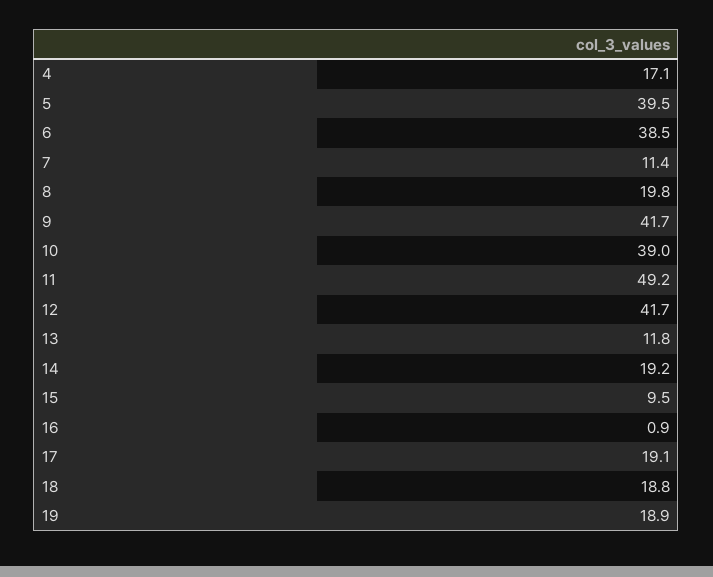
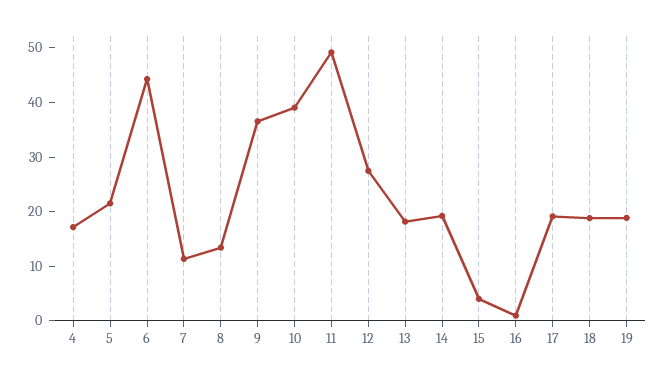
5: 39.5 -> 22
6: 38.5 -> 44
8: 19.8 -> 14
9: 41.7 -> 36
12: 41.7 -> 28
13: 11.8 -> 18
15: 9.5 -> 4

